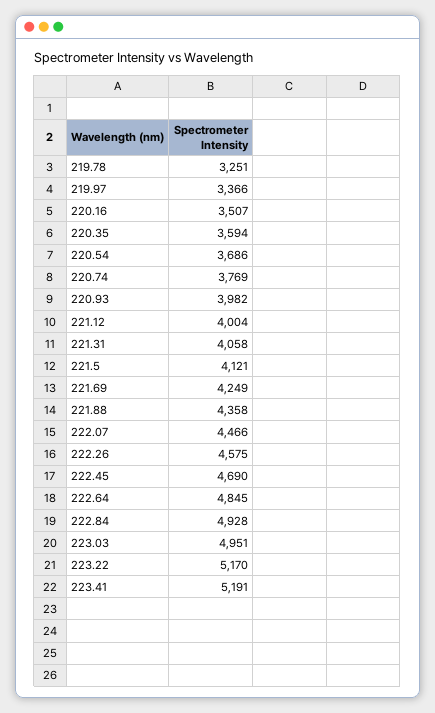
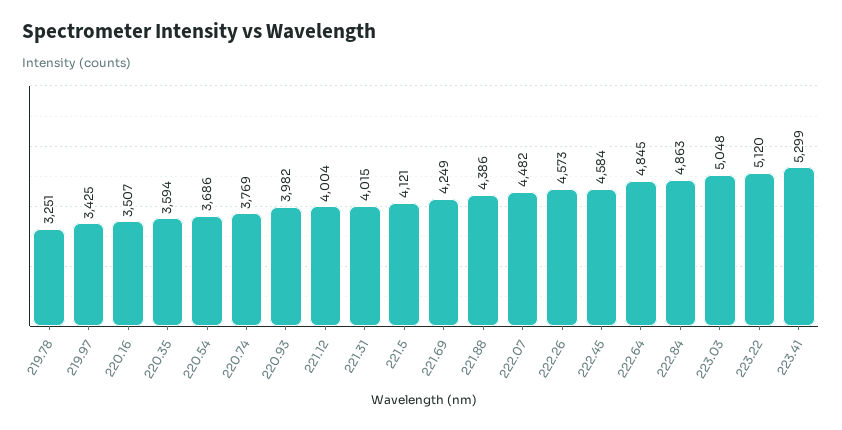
219.97: 3366 -> 3425
221.31: 4058 -> 4015
221.88: 4358 -> 4386
222.07: 4466 -> 4482
222.26: 4575 -> 4573
222.45: 4690 -> 4584
222.84: 4928 -> 4863
223.03: 4951 -> 5048
223.22: 5170 -> 5120
223.41: 5191 -> 5299

